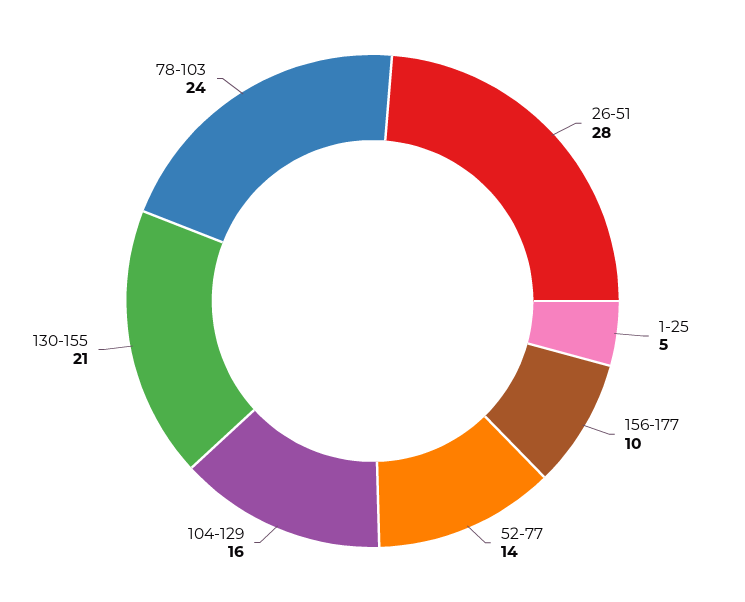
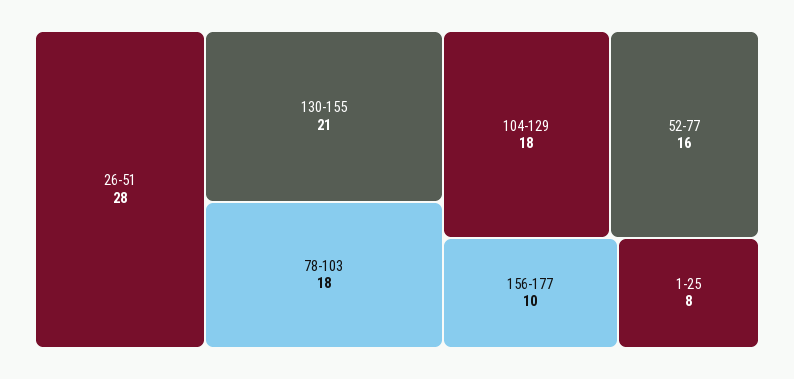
1-25: 5 -> 8
52-77: 14 -> 16
104-129: 16 -> 18
78-103: 24 -> 18

